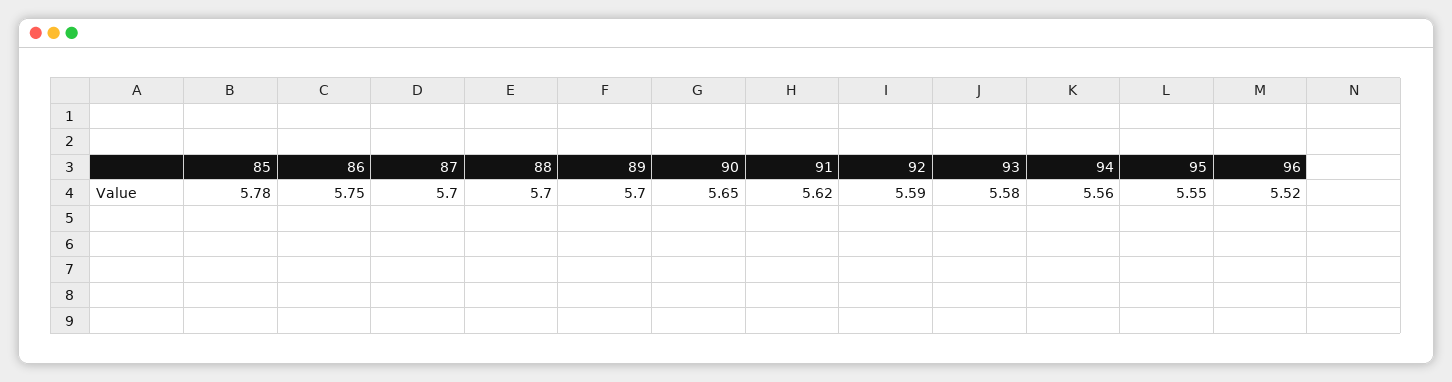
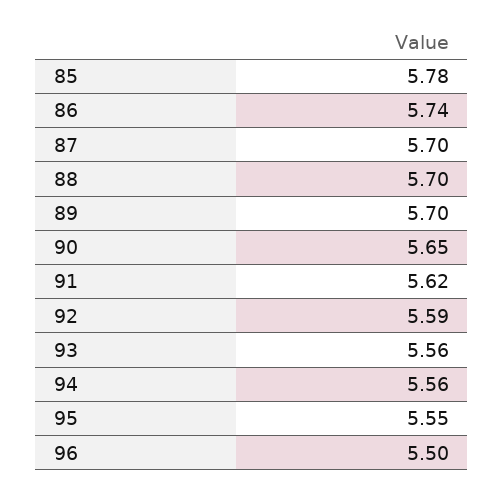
86: 5.75 -> 5.74
93: 5.58 -> 5.56
96: 5.52 -> 5.5

